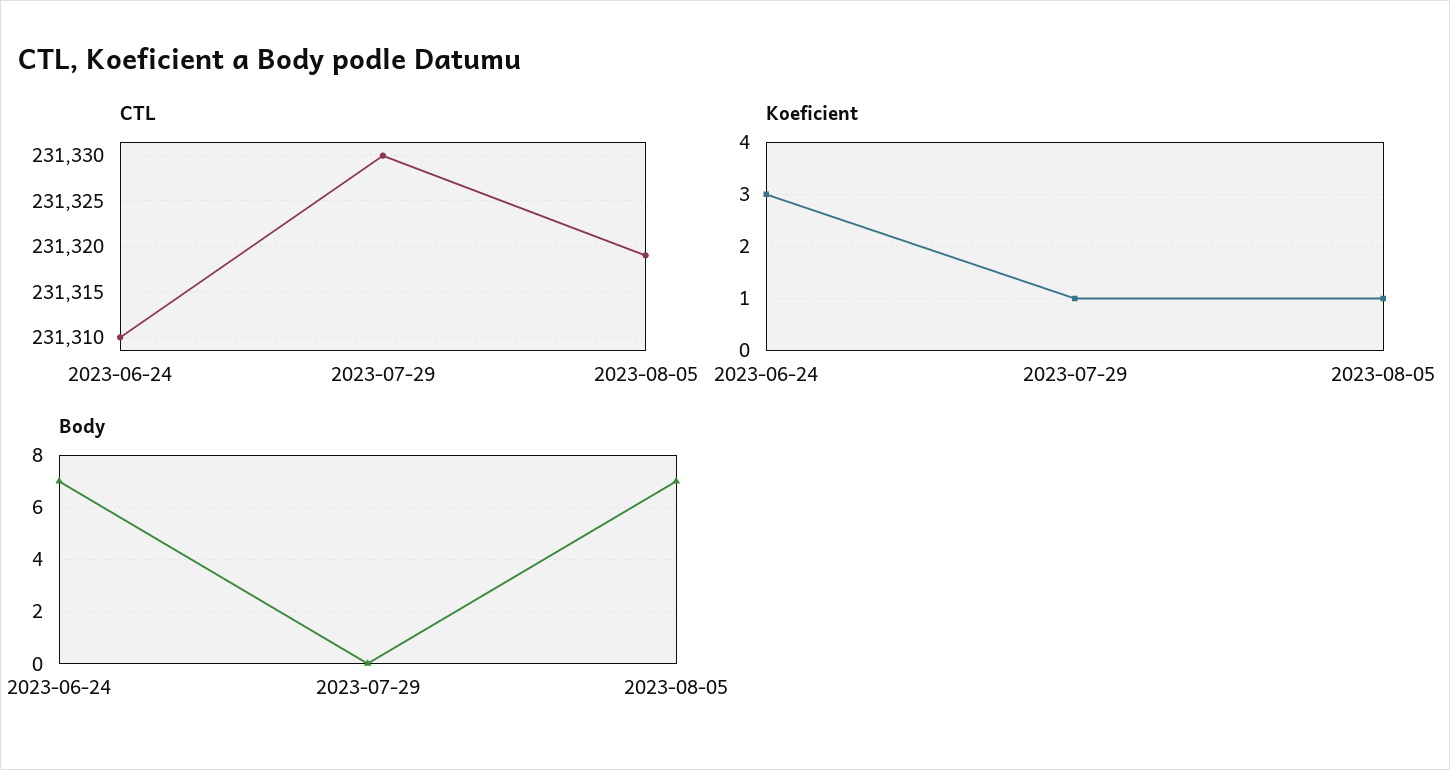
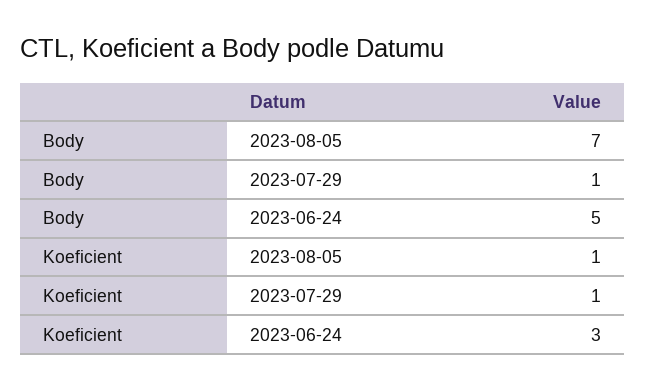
CTL, 2023-06-24: 231310 -> none
CTL, 2023-07-29: 231330 -> none
CTL, 2023-08-05: 231319 -> none
Body, 2023-06-24: 7 -> 5
Body, 2023-07-29: 0 -> 1

